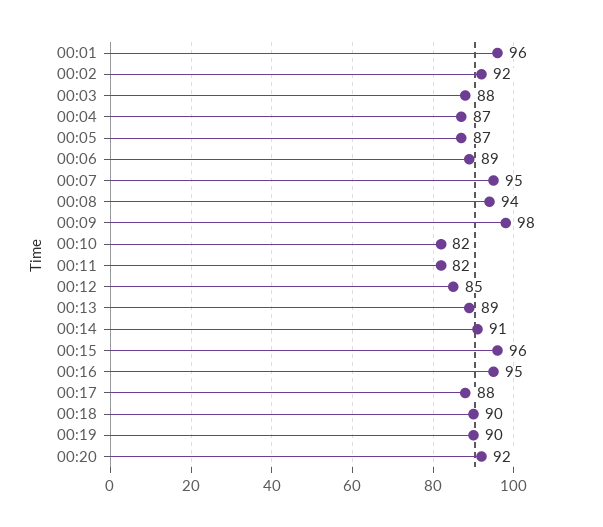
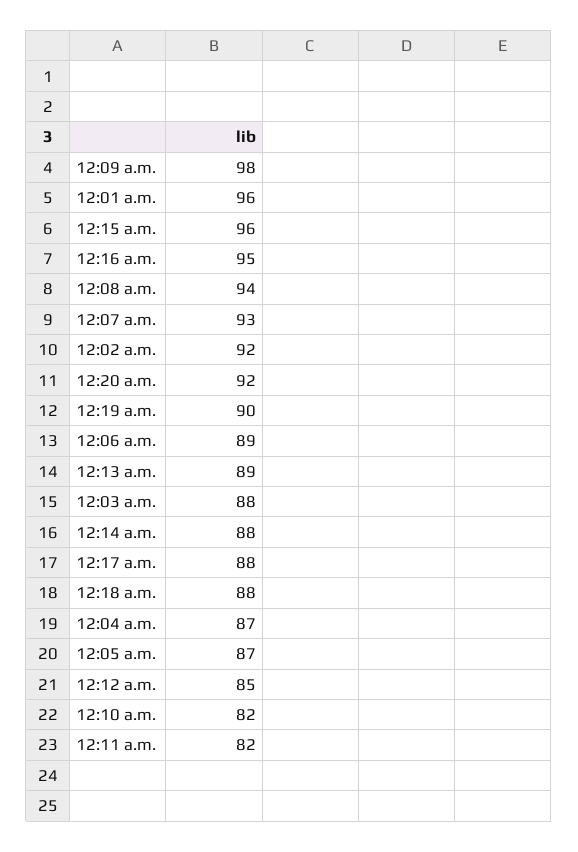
00:07: 95 -> 93
00:14: 91 -> 88
00:18: 90 -> 88

